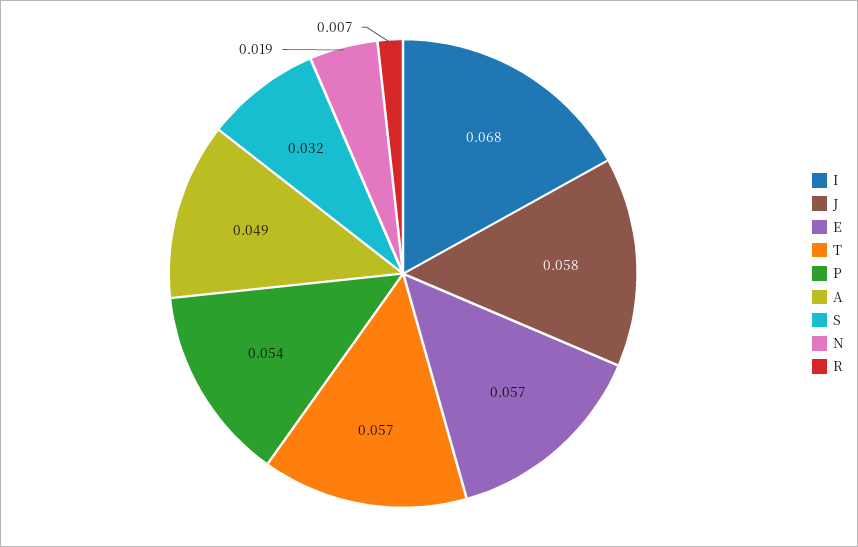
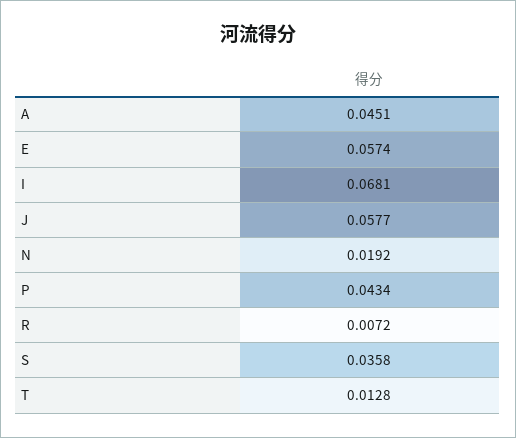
T: 0.057 -> 0.0128
P: 0.054 -> 0.0434
A: 0.049 -> 0.0451
S: 0.032 -> 0.0358

